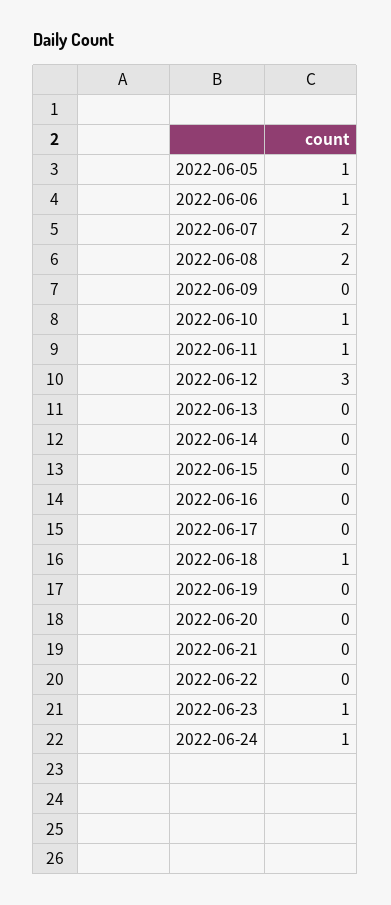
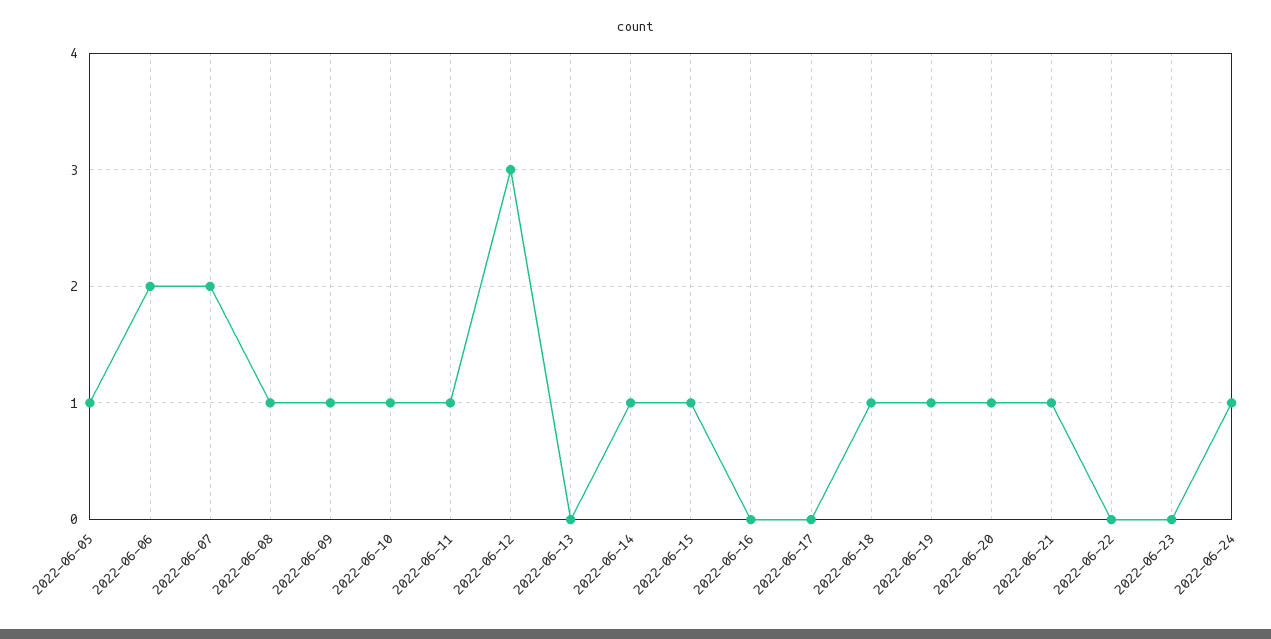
2022-06-06: 1 -> 2
2022-06-08: 2 -> 1
2022-06-09: 0 -> 1
2022-06-14: 0 -> 1
2022-06-15: 0 -> 1
2022-06-19: 0 -> 1
2022-06-20: 0 -> 1
2022-06-21: 0 -> 1
2022-06-23: 1 -> 0

